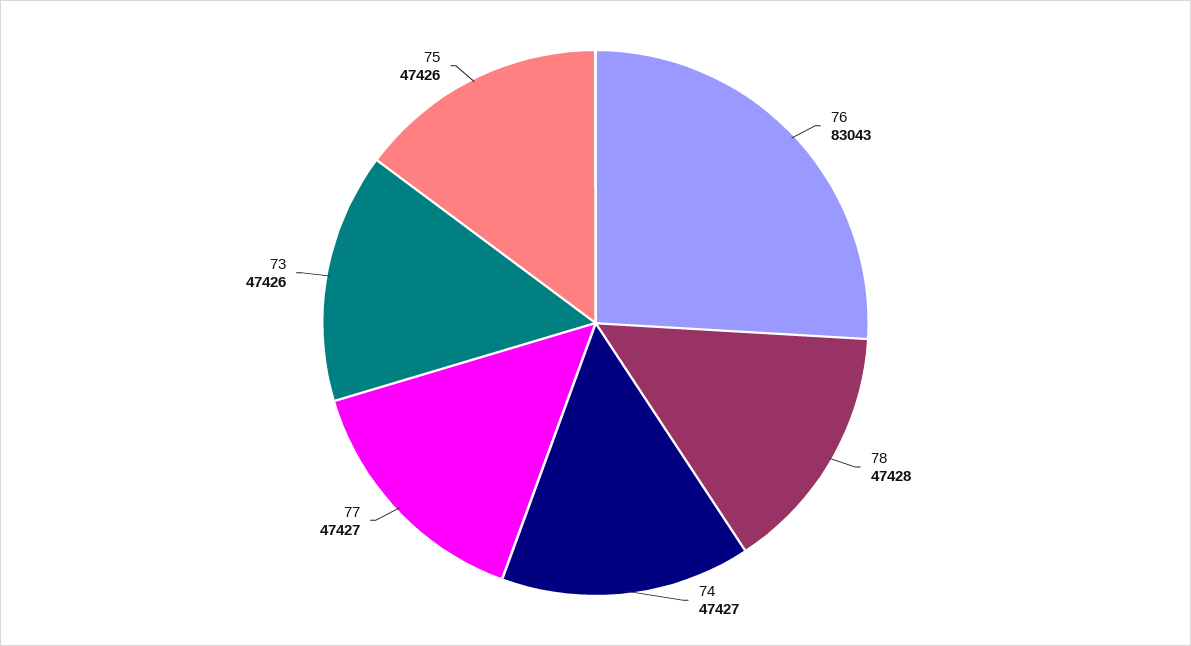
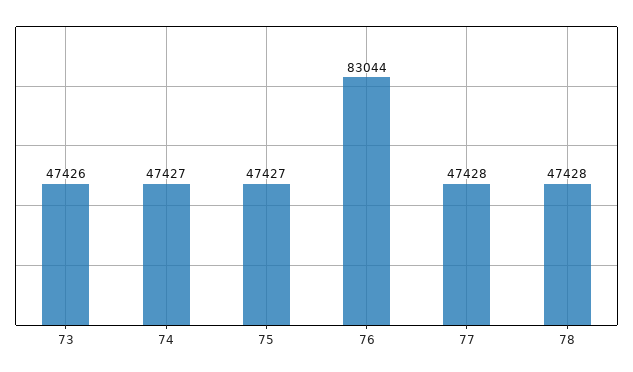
76: 83043 -> 83044
77: 47427 -> 47428
75: 47426 -> 47427

